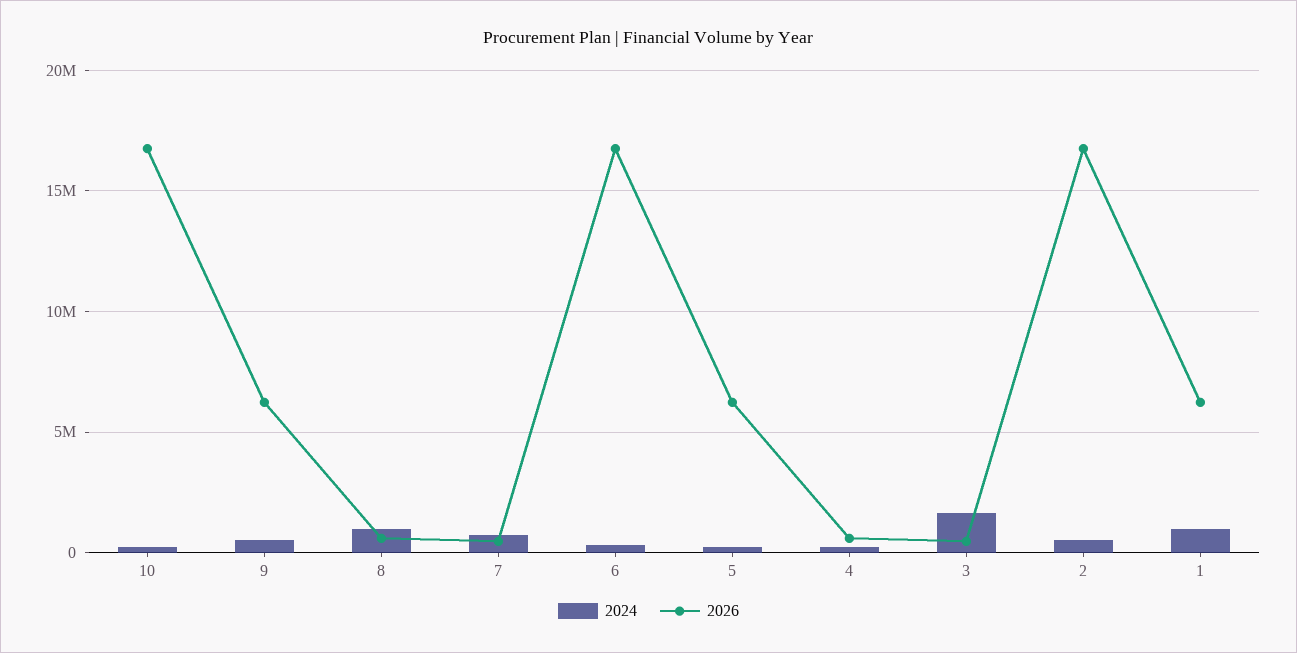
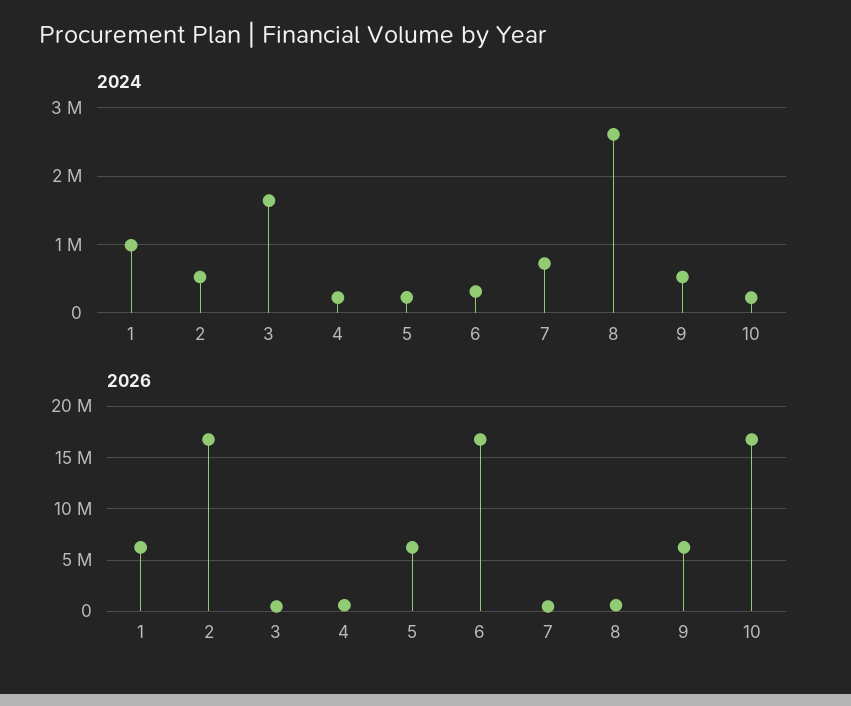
2024, 8: 1000000 -> 2600000

